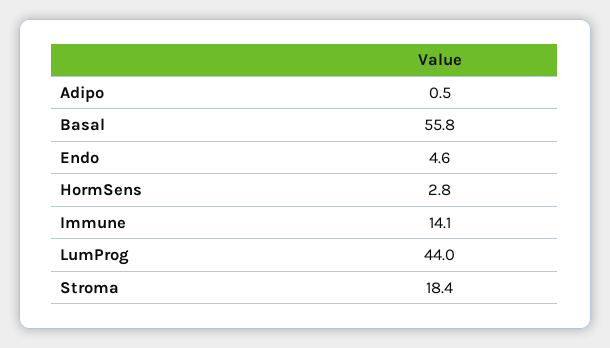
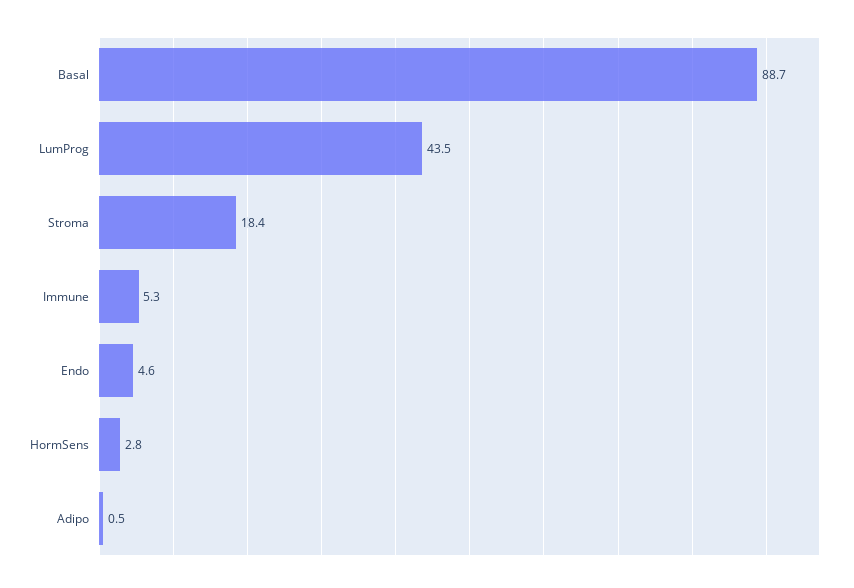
Basal: 55.8 -> 88.7
Immune: 14.1 -> 5.3
LumProg: 44 -> 43.5

